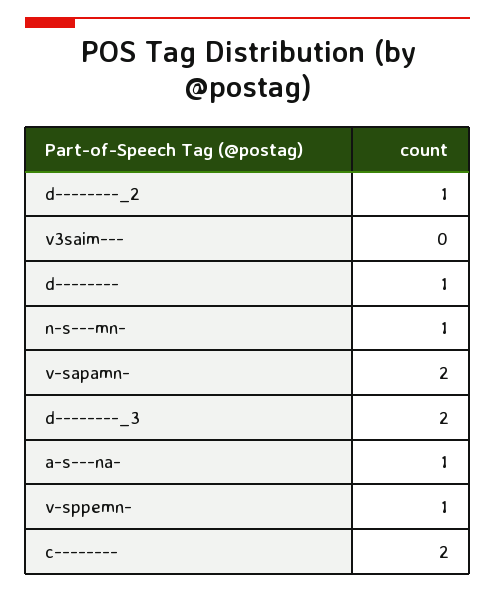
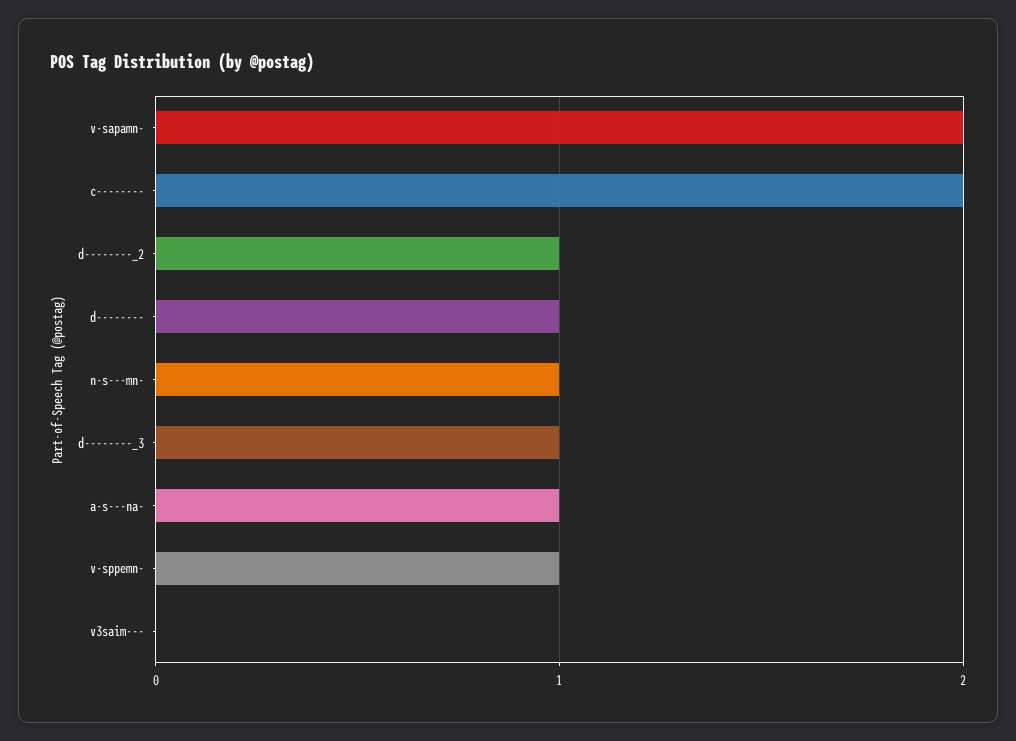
d--------_3: 2 -> 1

